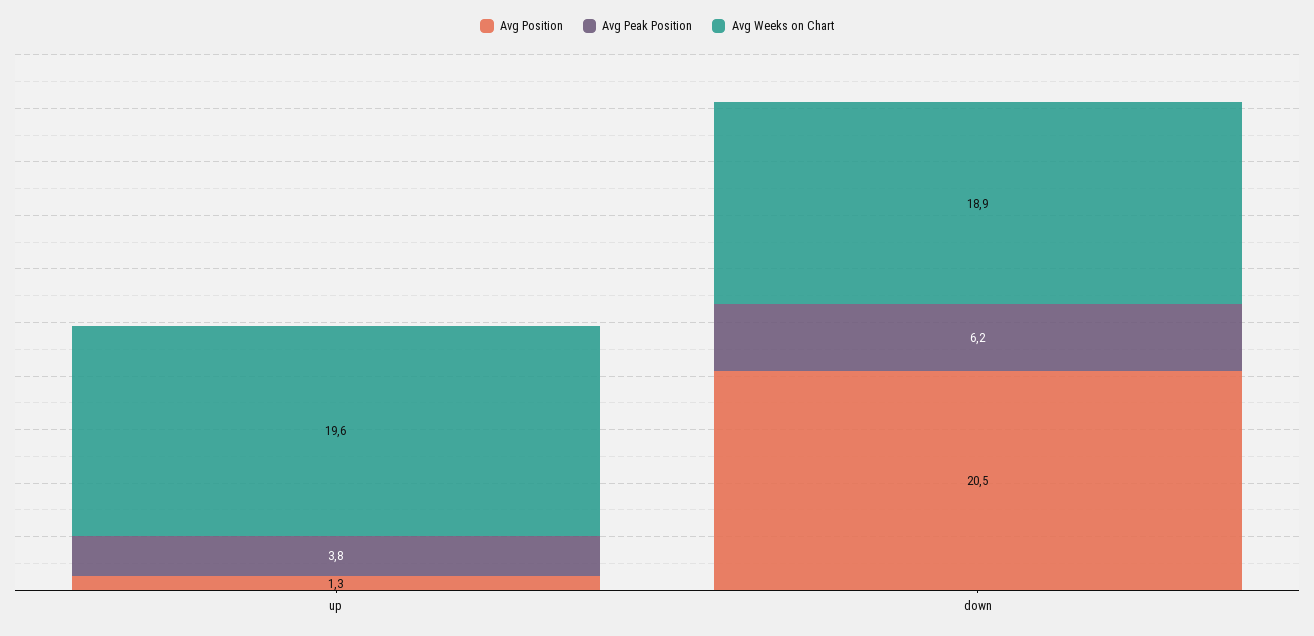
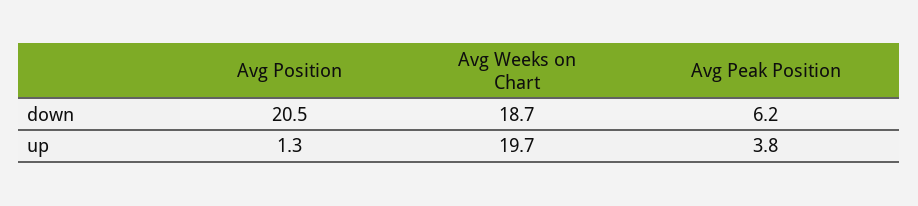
Avg Weeks on Chart, up: 19.6 -> 19.7
Avg Weeks on Chart, down: 18.9 -> 18.7

